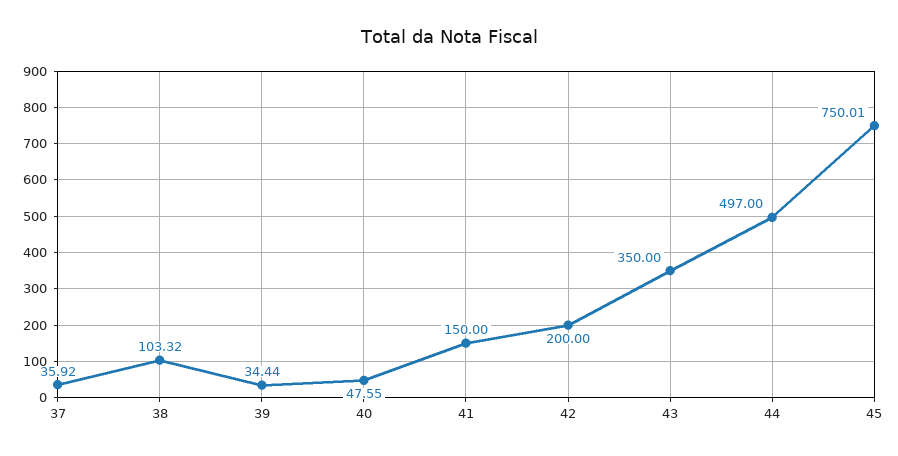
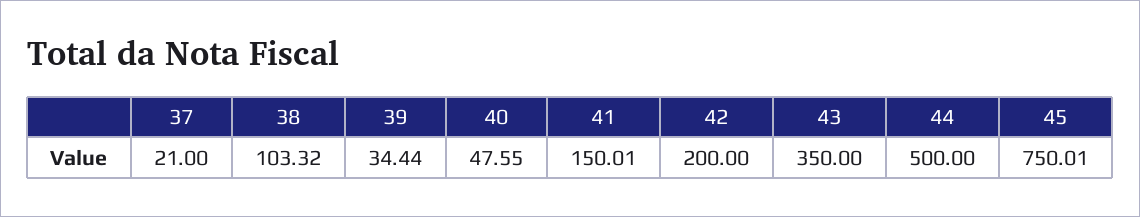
37: 35.92 -> 21
41: 150 -> 150.01
44: 497 -> 500

